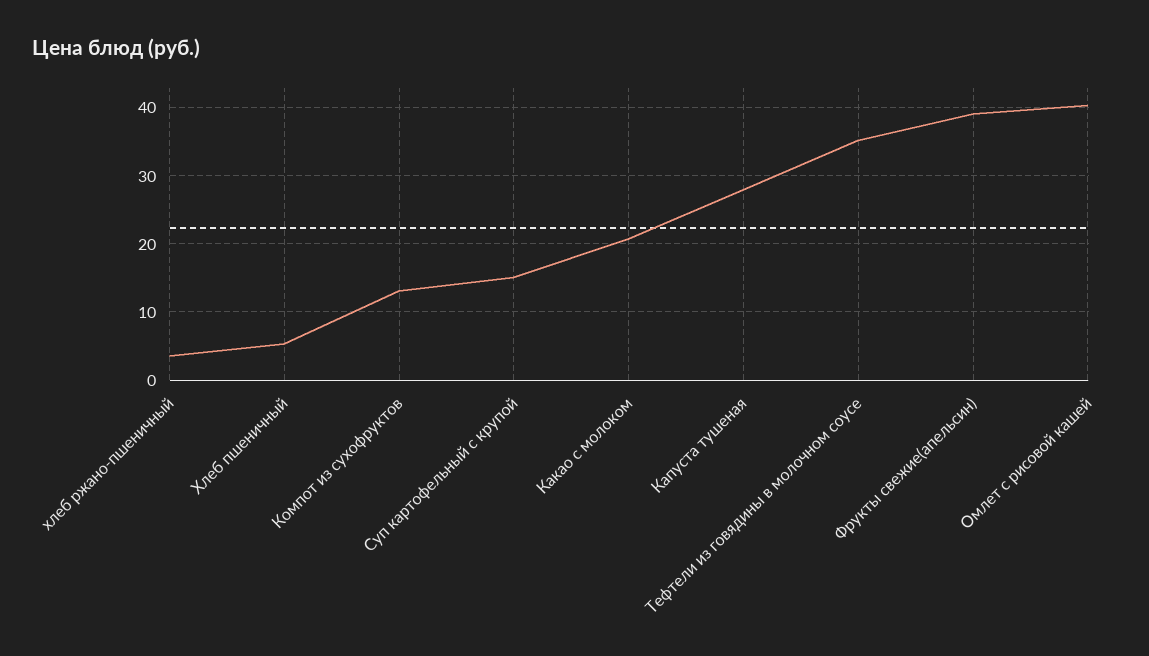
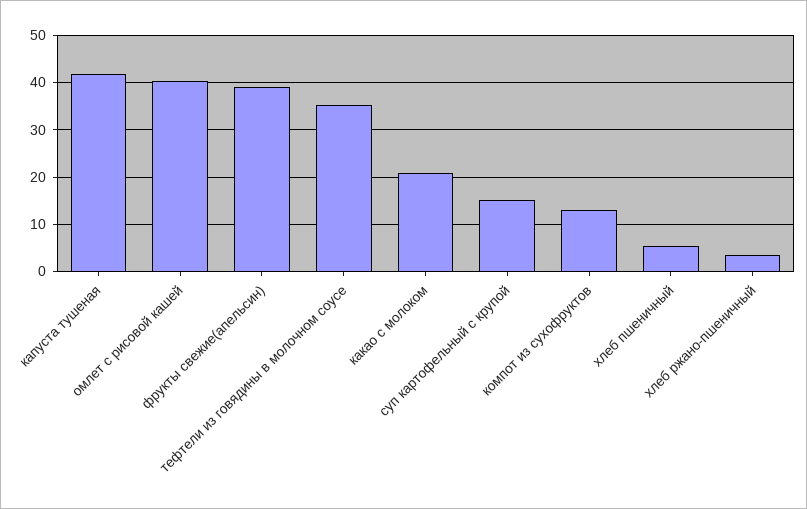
Капуста тушеная: 28 -> 42

